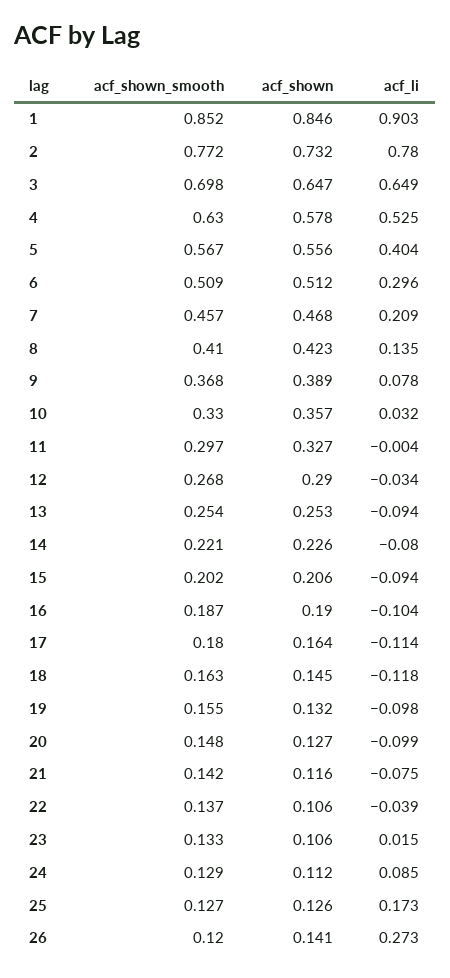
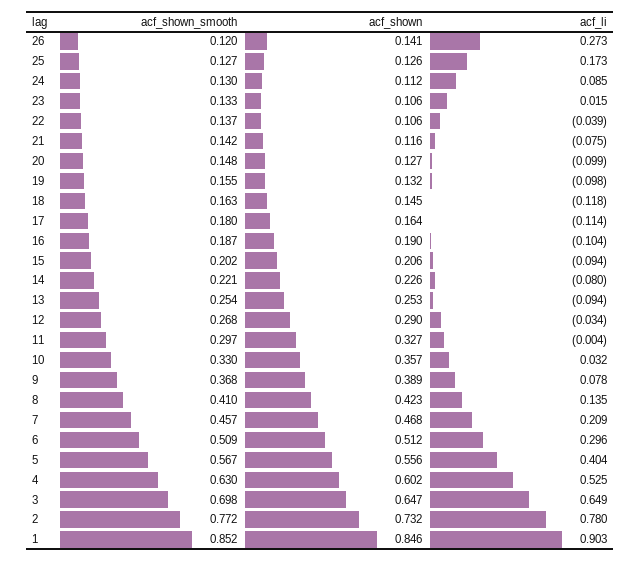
acf_shown, 4: 0.578 -> 0.602
acf_shown_smooth, 24: 0.129 -> 0.13

